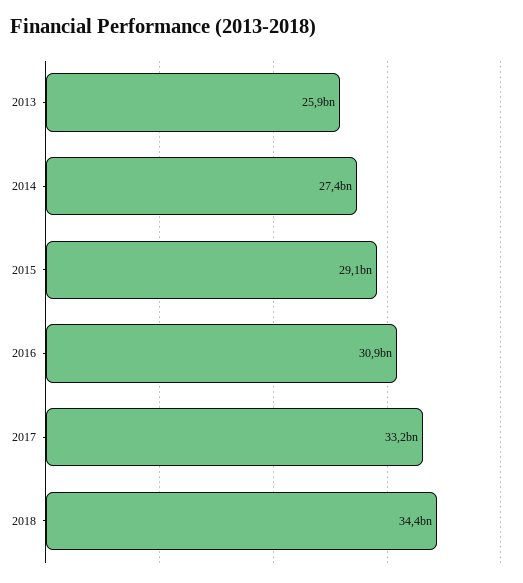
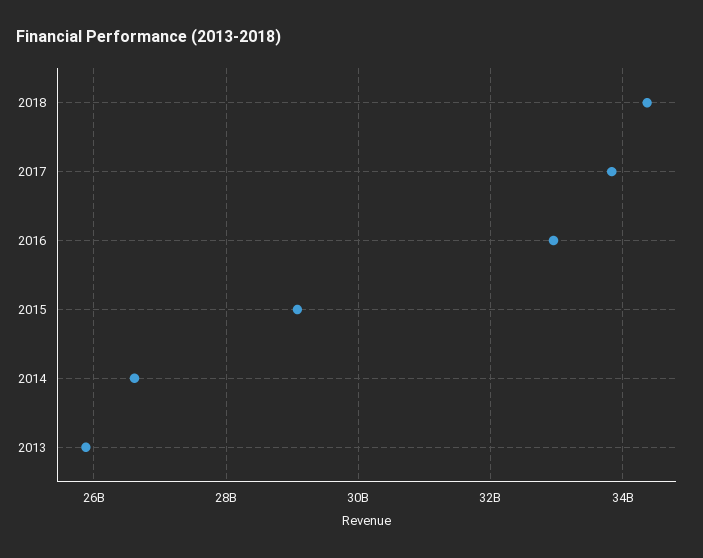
2014: 27400000000 -> 26600000000
2016: 30900000000 -> 33000000000
2017: 33200000000 -> 33800000000

